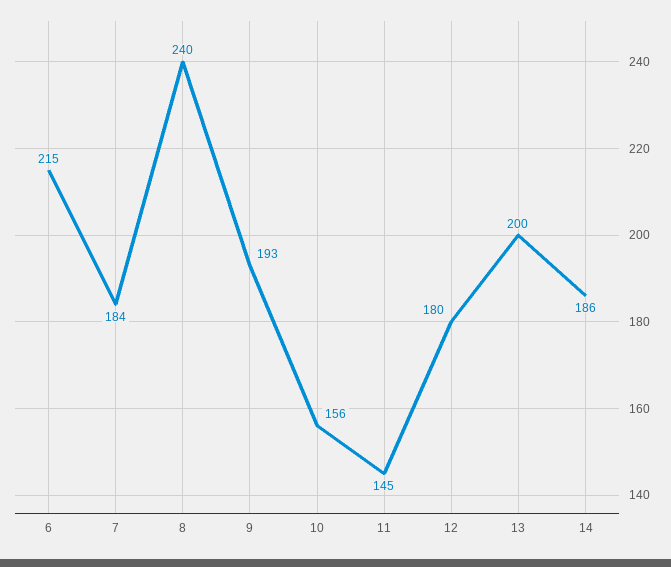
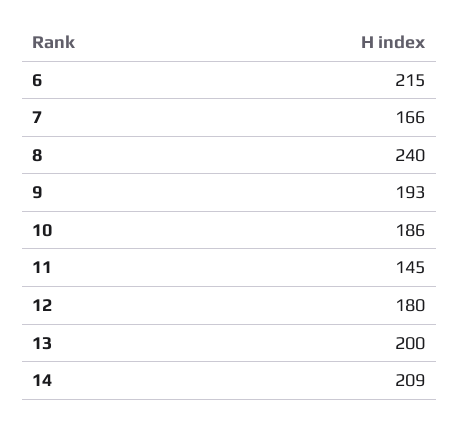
7: 184 -> 166
10: 156 -> 186
14: 186 -> 209

